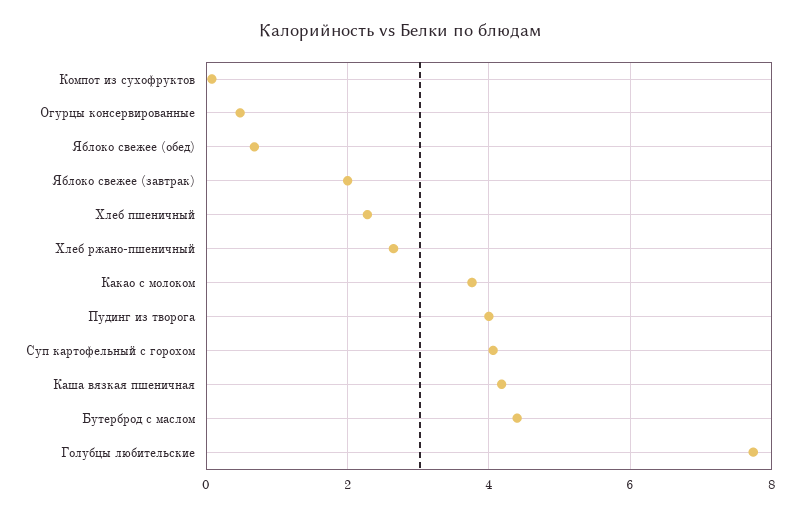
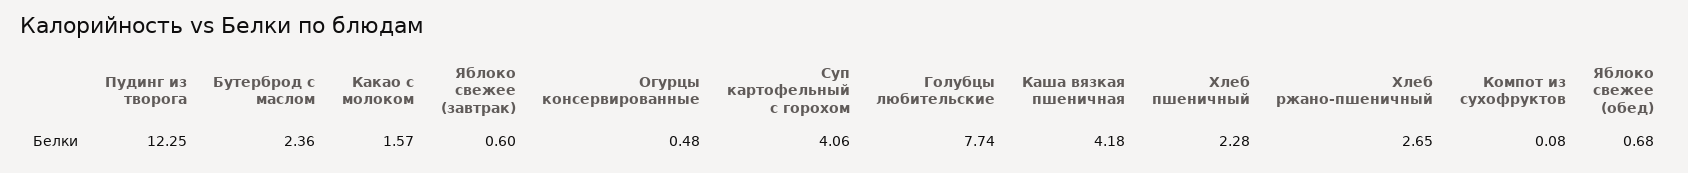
Яблоко свежее (завтрак): 2 -> 0.6
Какао с молоком: 3.8 -> 1.57
Пудинг из творога: 4 -> 12.25
Бутерброд с маслом: 4.4 -> 2.36

